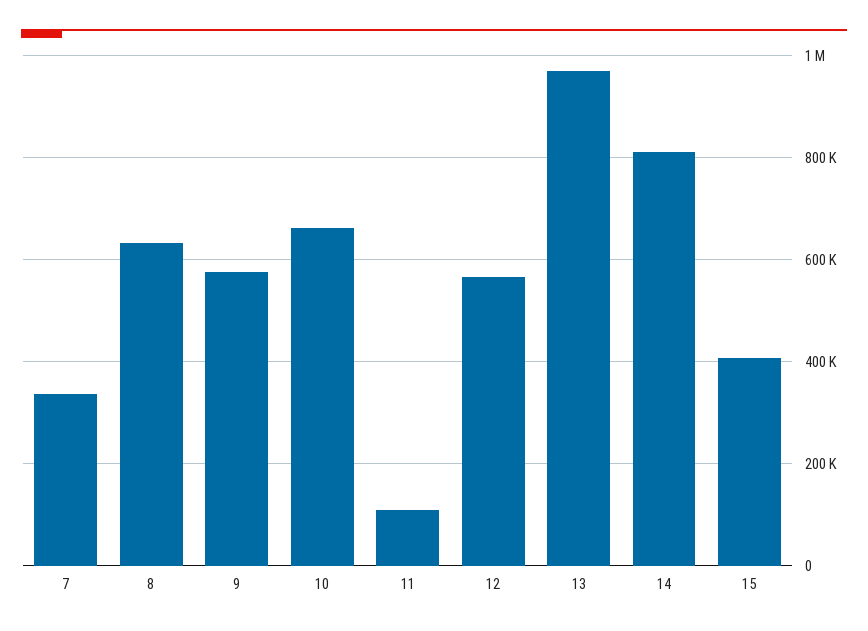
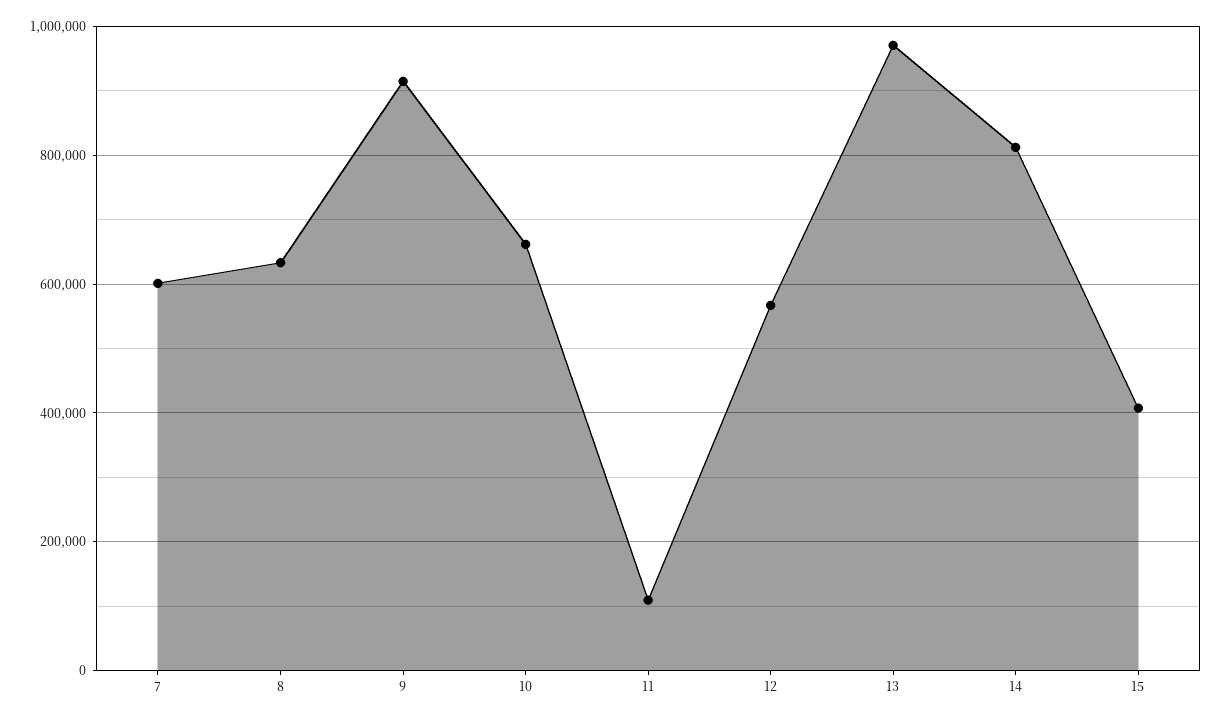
7: 340000 -> 600000
9: 580000 -> 920000

